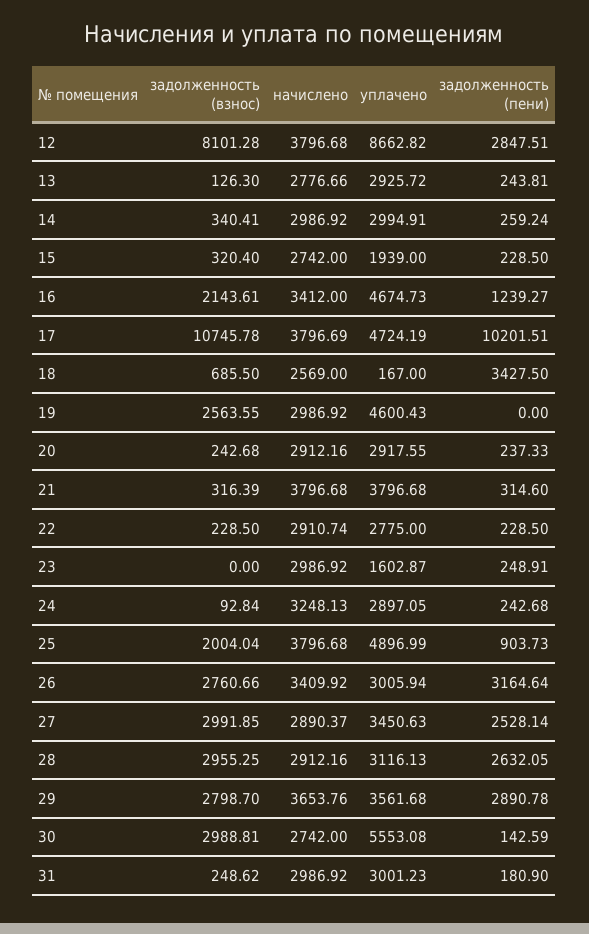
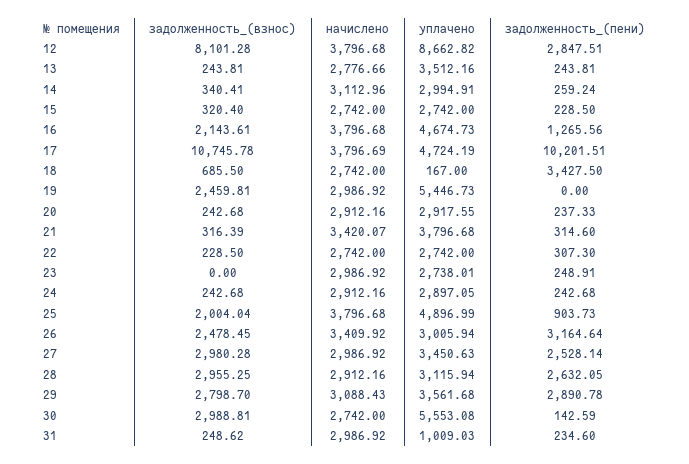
задолженность (взнос), 13: 126.3 -> 243.81
уплачено, 13: 2925.72 -> 3512.16
начислено, 14: 2986.92 -> 3112.96
уплачено, 15: 1939 -> 2742
начислено, 16: 3412 -> 3796.68
задолженность (пени), 16: 1239.27 -> 1265.56
начислено, 18: 2569 -> 2742
задолженность (взнос), 19: 2563.55 -> 2459.81
уплачено, 19: 4600.43 -> 5446.73
начислено, 21: 3796.68 -> 3420.07
начислено, 22: 2910.74 -> 2742
уплачено, 22: 2775 -> 2742
задолженность (пени), 22: 228.5 -> 307.3
уплачено, 23: 1602.87 -> 2738.01
задолженность (взнос), 24: 92.84 -> 242.68
начислено, 24: 3248.13 -> 2912.16
задолженность (взнос), 26: 2760.66 -> 2478.45
задолженность (взнос), 27: 2991.85 -> 2980.28
начислено, 27: 2890.37 -> 2986.92
уплачено, 28: 3116.13 -> 3115.94
начислено, 29: 3653.76 -> 3088.43
уплачено, 31: 3001.23 -> 1009.03
задолженность (пени), 31: 180.9 -> 234.6

